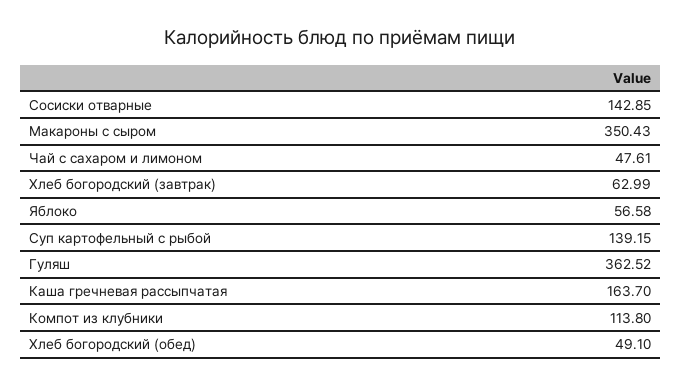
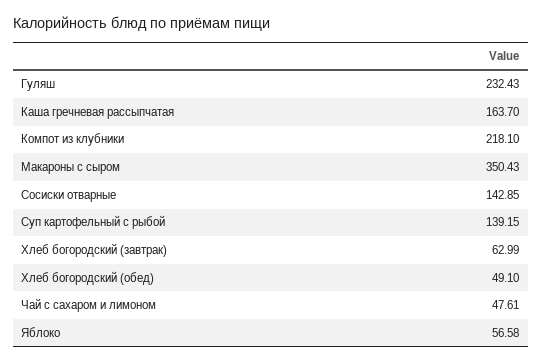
Гуляш: 362.52 -> 232.43
Компот из клубники: 113.8 -> 218.1

